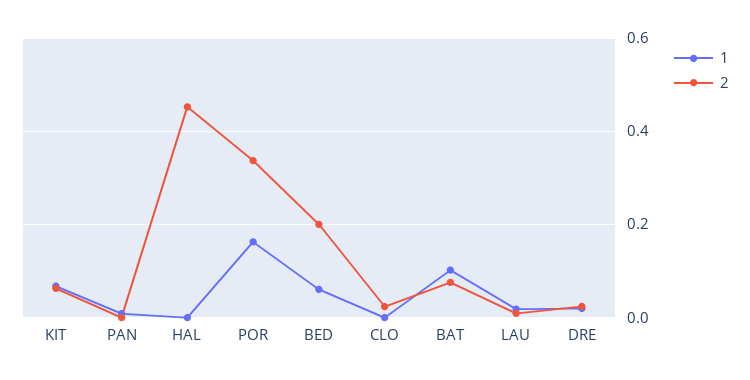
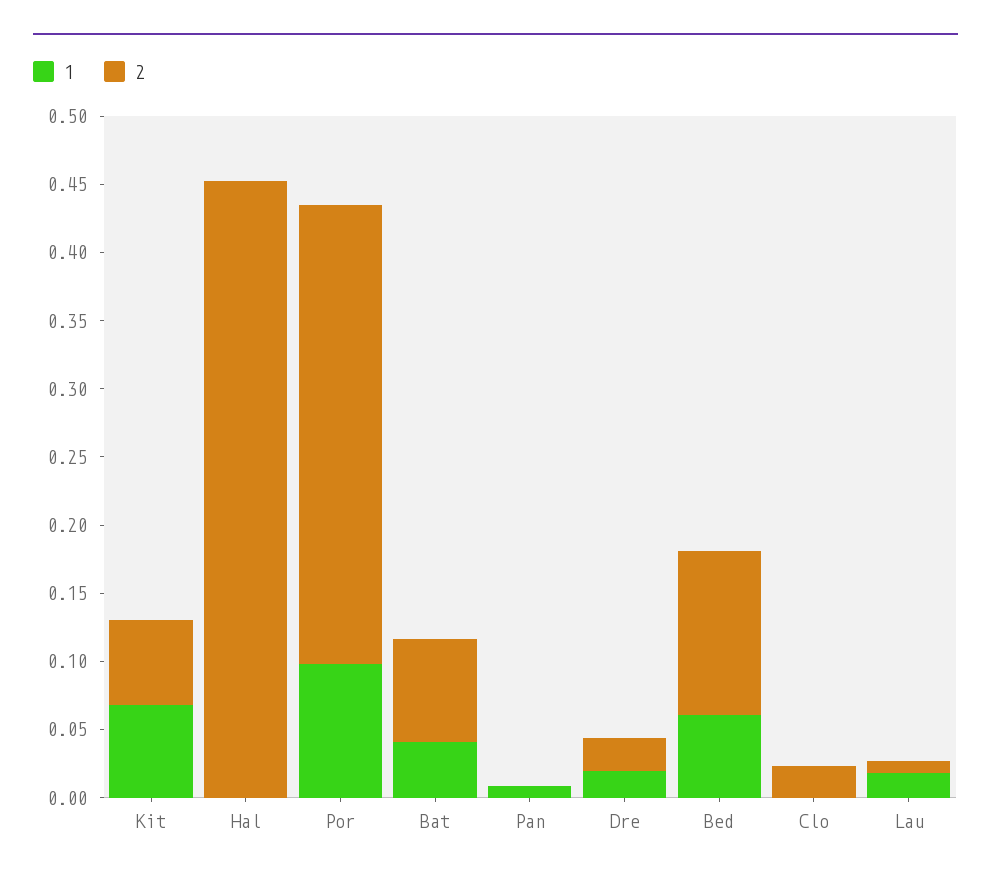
1, POR: 0.16 -> 0.1
2, BED: 0.2 -> 0.12
1, BAT: 0.1 -> 0.04

